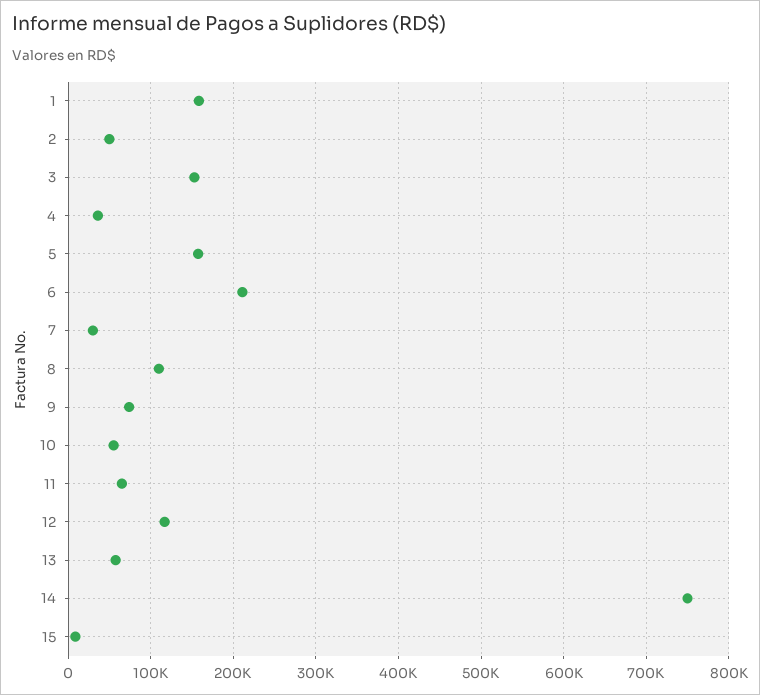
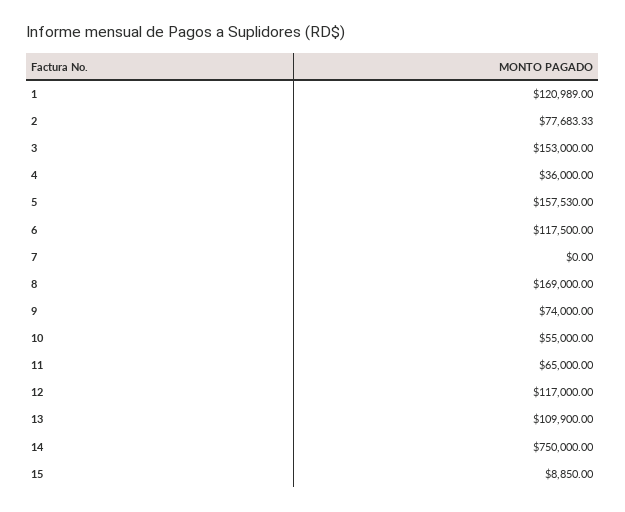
1: 160000 -> 120989
2: 50000 -> 77683.33
6: 210000 -> 117500
7: 30000 -> 0
8: 110000 -> 169000
13: 60000 -> 109900

